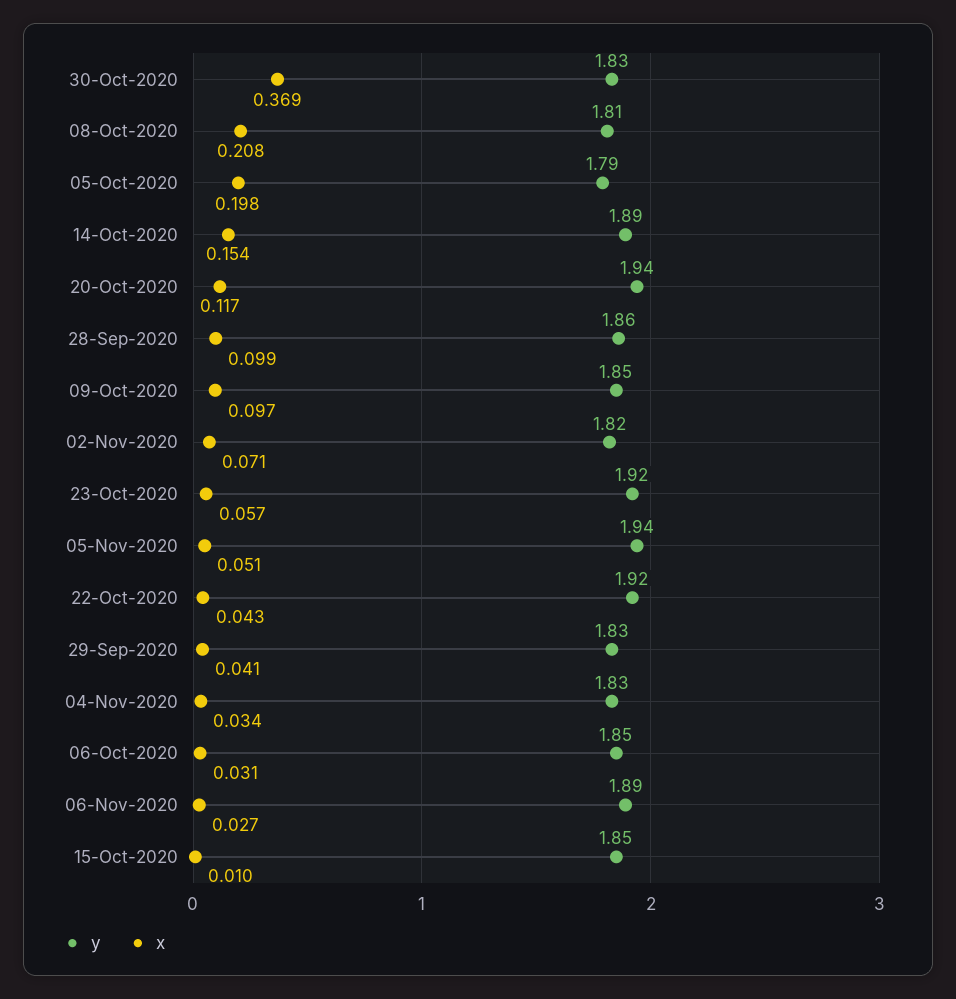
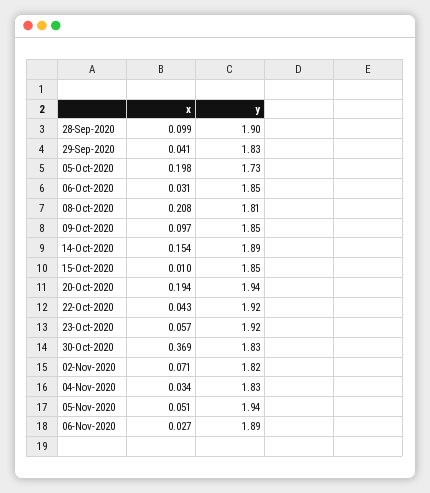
y, 05-Oct-2020: 1.79 -> 1.73
x, 20-Oct-2020: 0.117 -> 0.194
y, 28-Sep-2020: 1.86 -> 1.9

